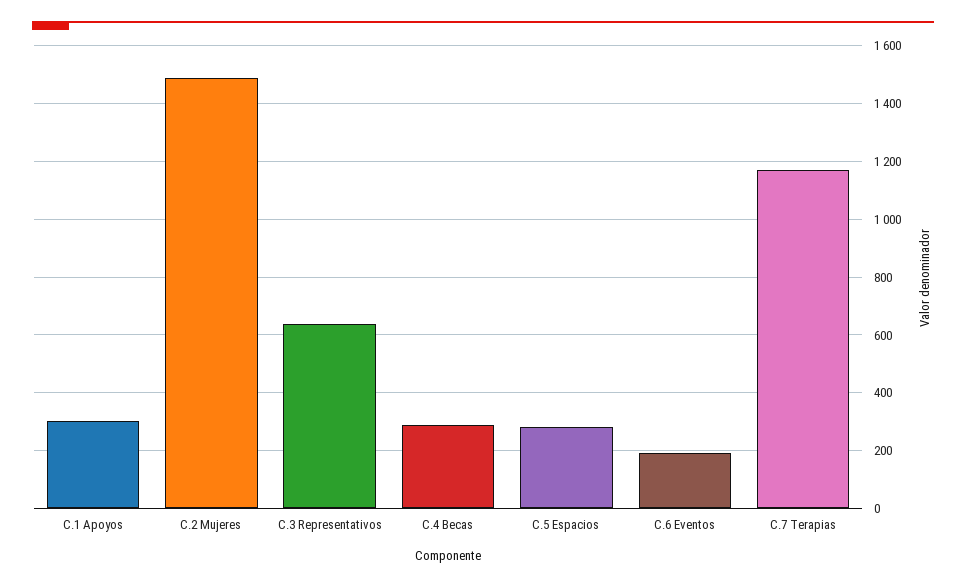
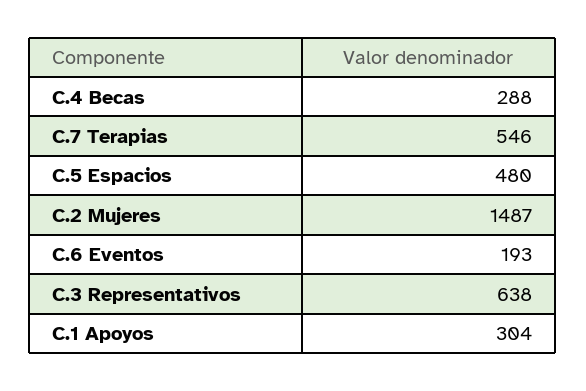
C.5 Espacios: 275 -> 480
C.7 Terapias: 1175 -> 546

